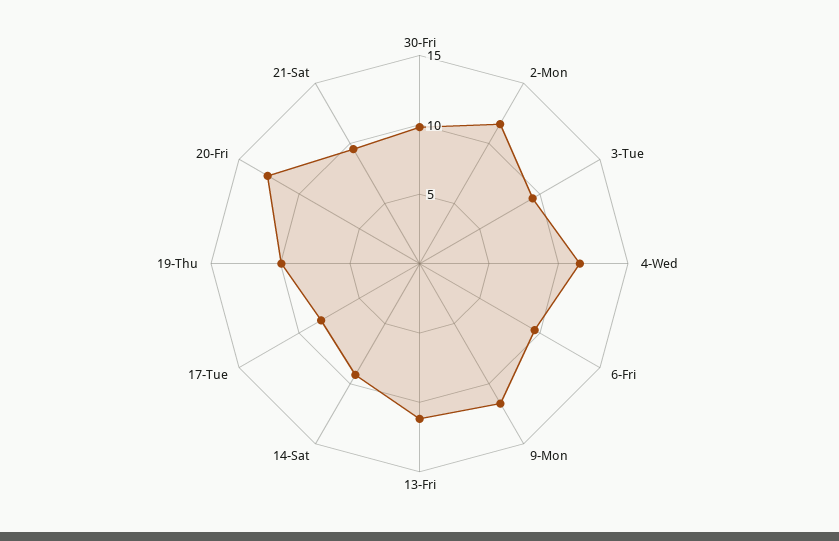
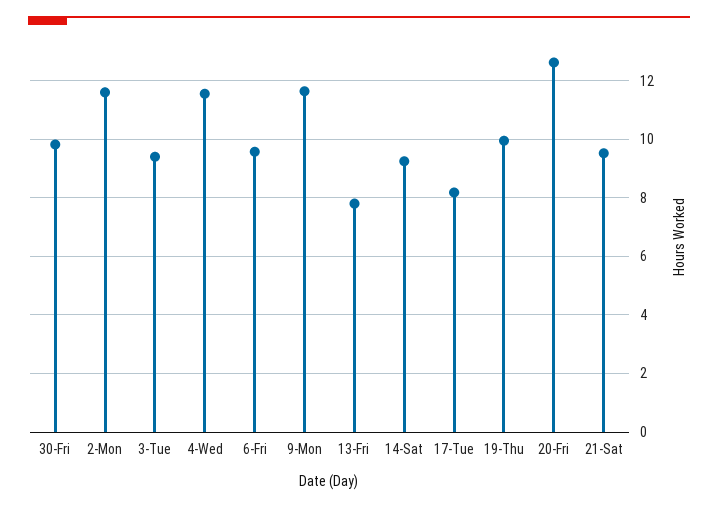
13-Fri: 11 -> 7.75

